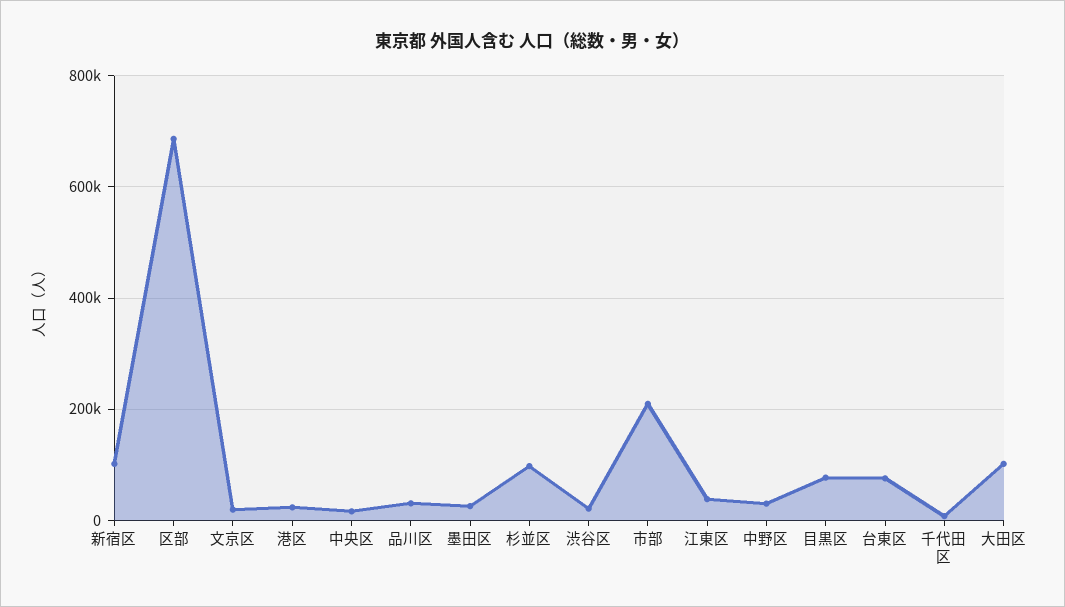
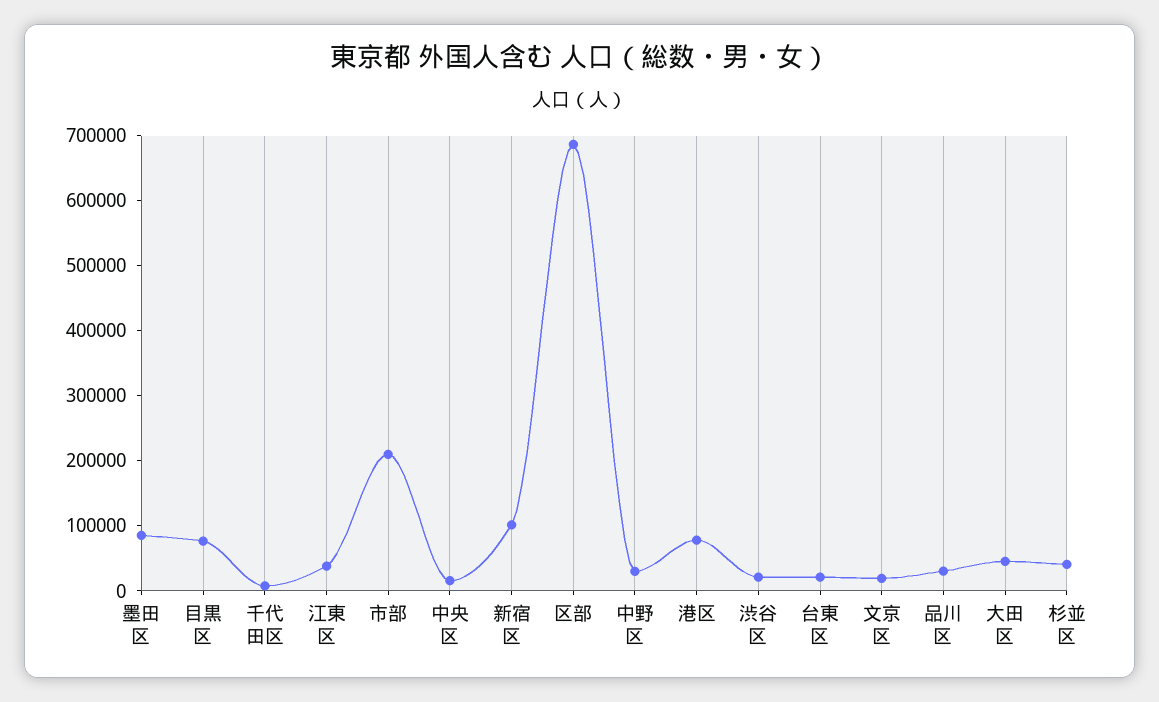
港区: 20000 -> 80000
墨田区: 20000 -> 80000
杉並区: 100000 -> 40000
台東区: 80000 -> 20000
大田区: 100000 -> 40000

